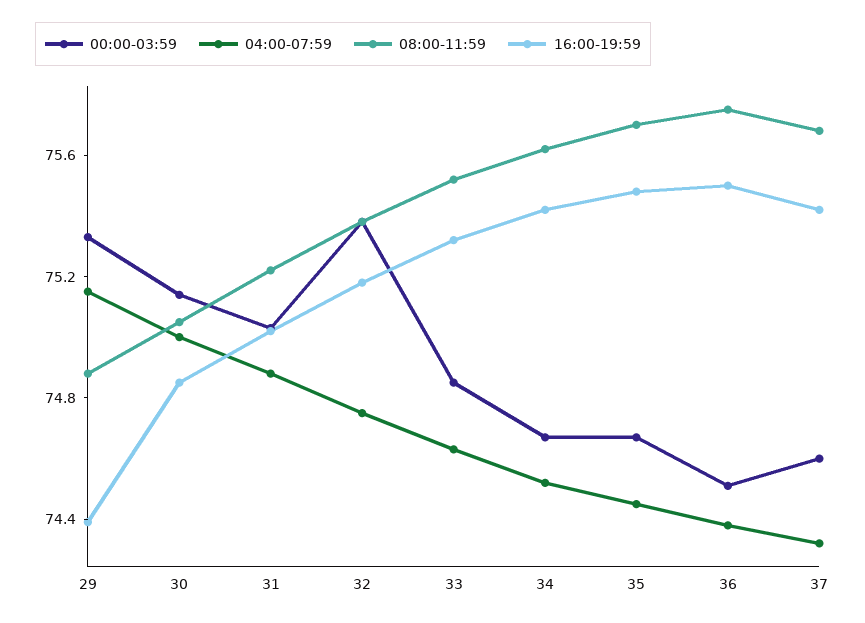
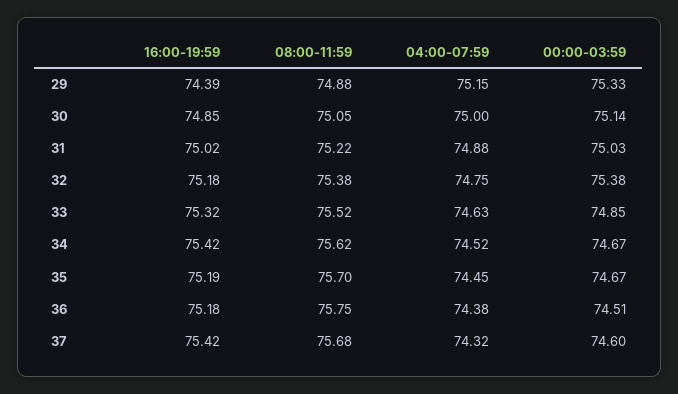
16:00-19:59, 35: 75.5 -> 75.19
16:00-19:59, 36: 75.5 -> 75.18

